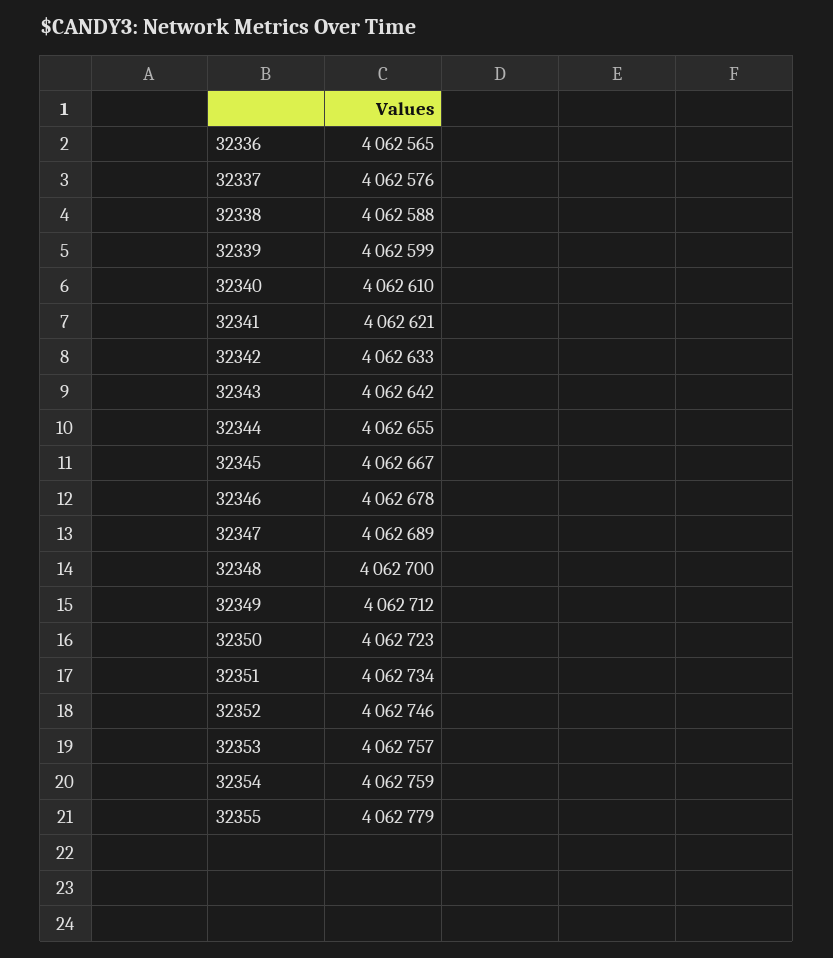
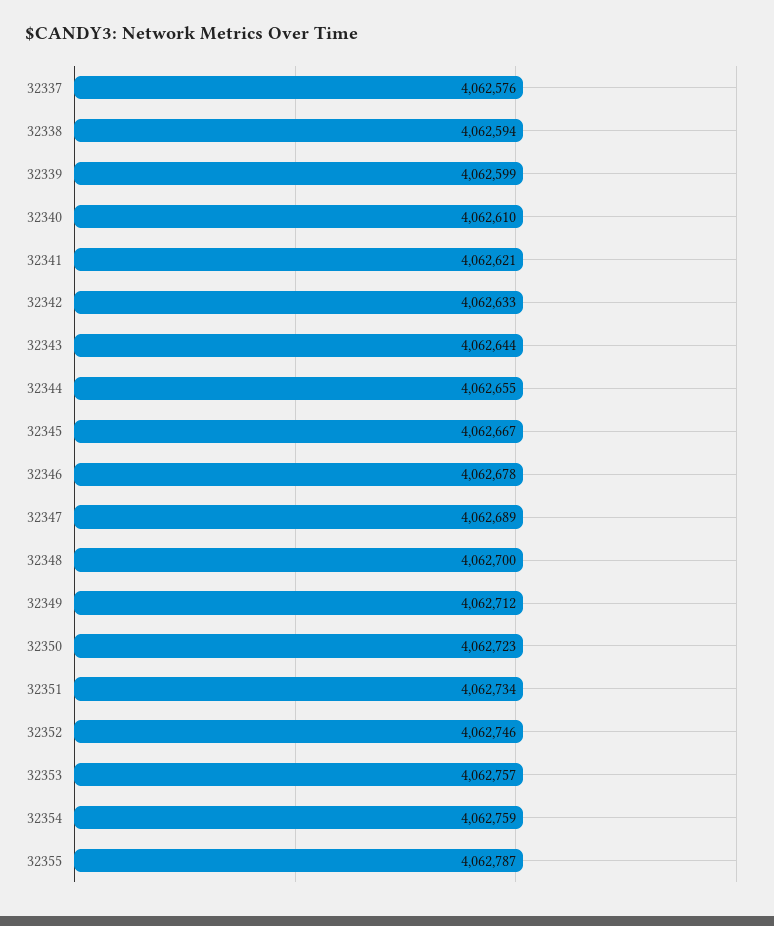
32336: 4062565 -> none
32338: 4062588 -> 4062594
32343: 4062642 -> 4062644
32355: 4062779 -> 4062787

